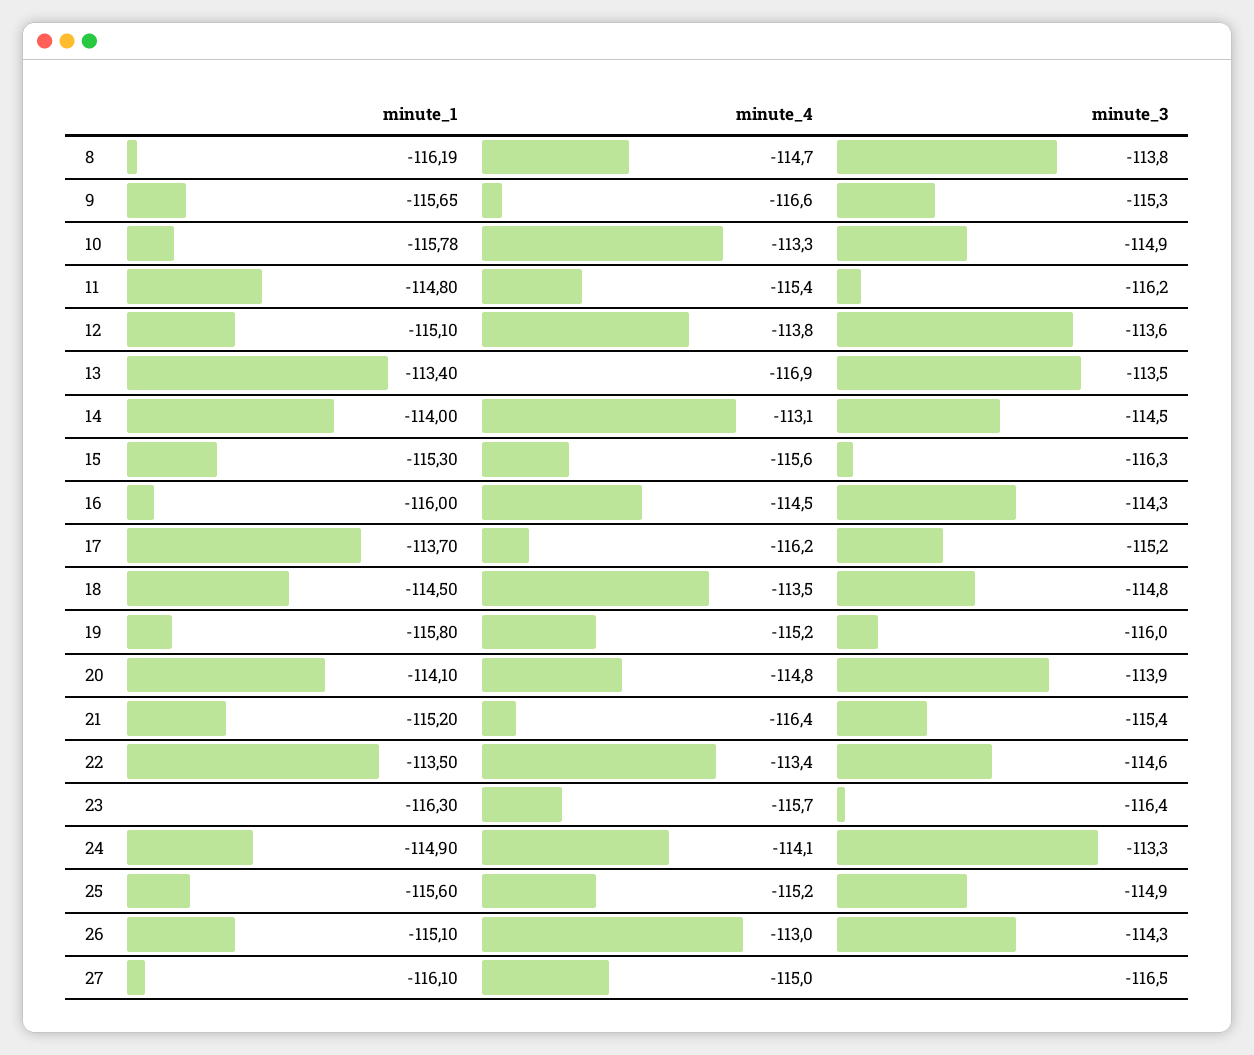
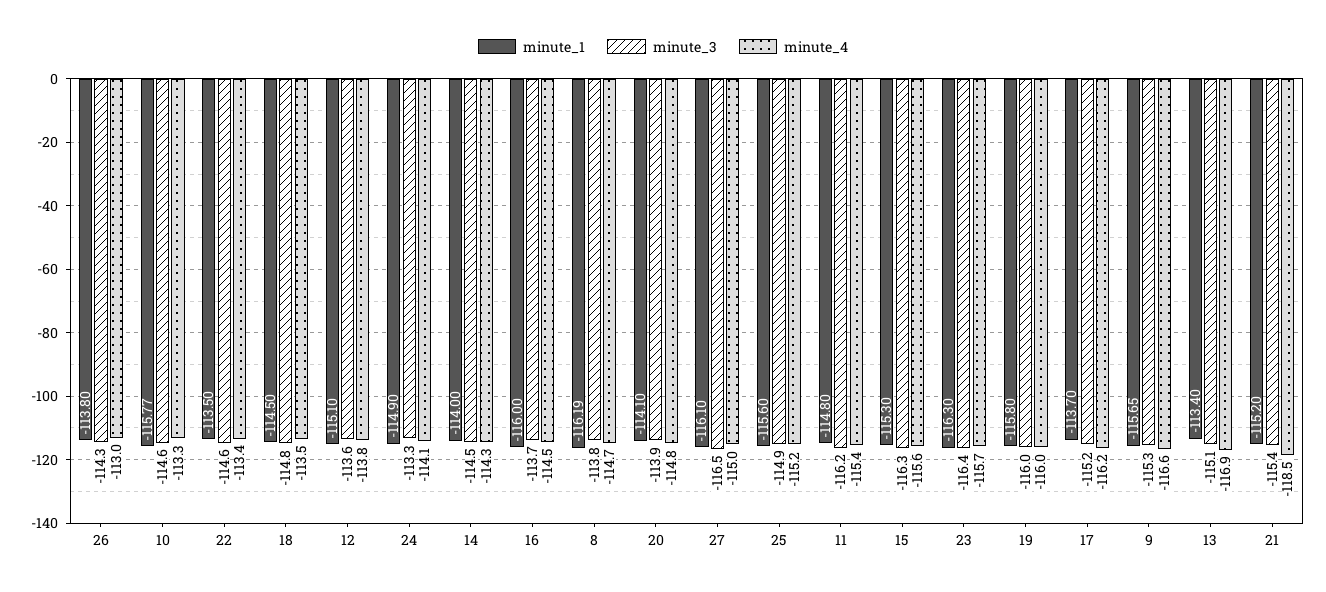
minute_1, 10: -115.78 -> -115.77
minute_3, 10: -114.9 -> -114.6
minute_3, 13: -113.5 -> -115.1
minute_4, 14: -113.1 -> -114.3
minute_3, 16: -114.3 -> -113.7
minute_4, 19: -115.2 -> -116
minute_4, 21: -116.4 -> -118.5
minute_1, 26: -115.1 -> -113.8

